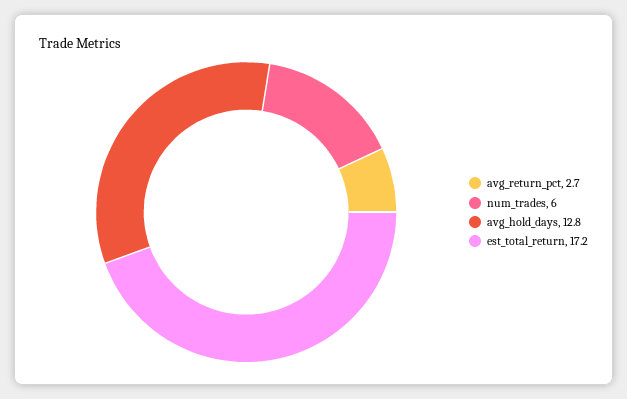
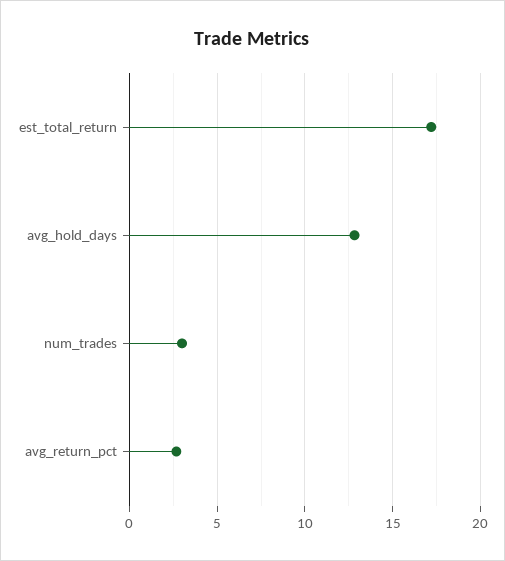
num_trades: 6 -> 3

